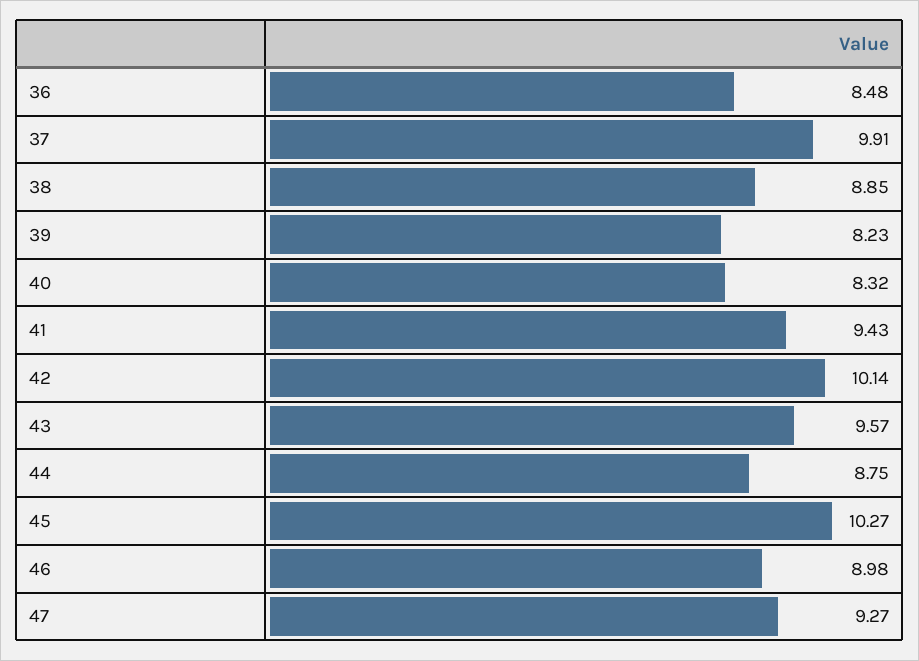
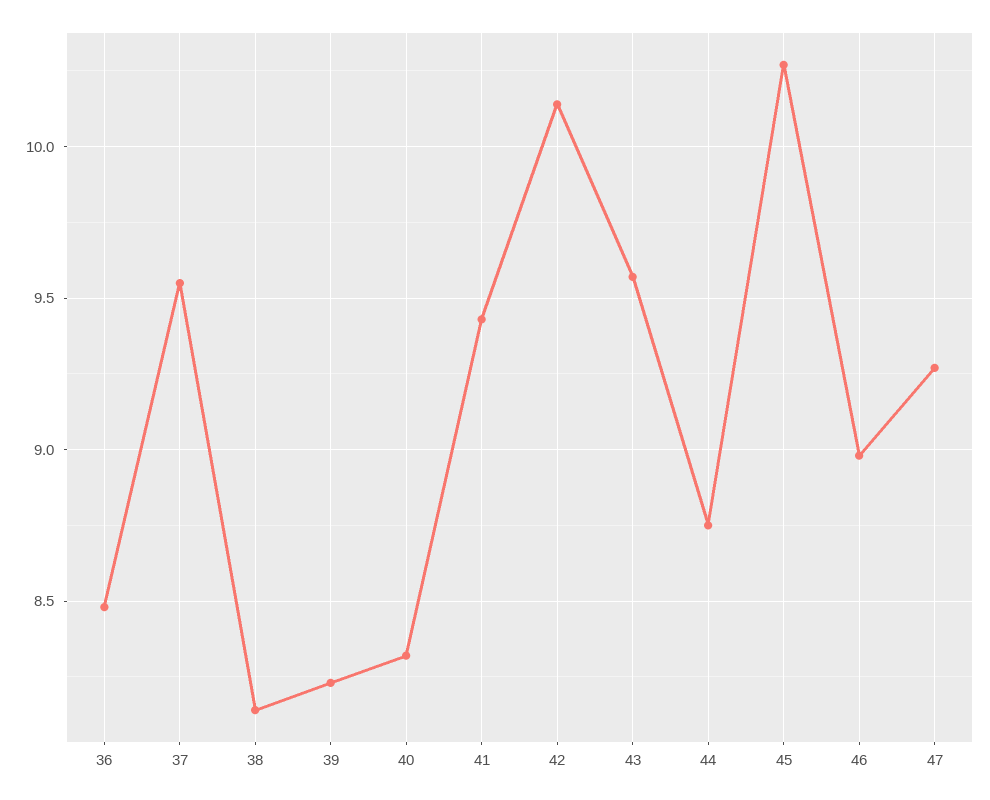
37: 9.91 -> 9.55
38: 8.85 -> 8.15

